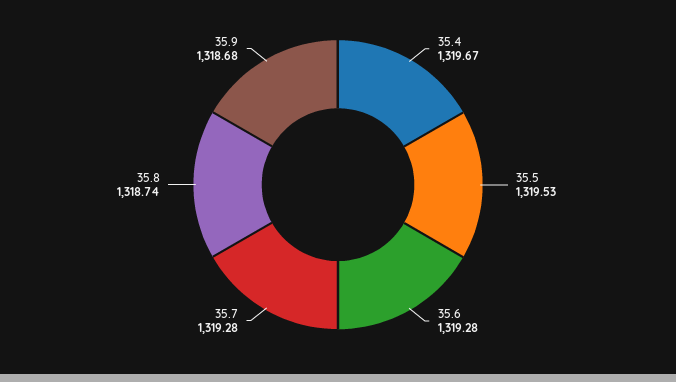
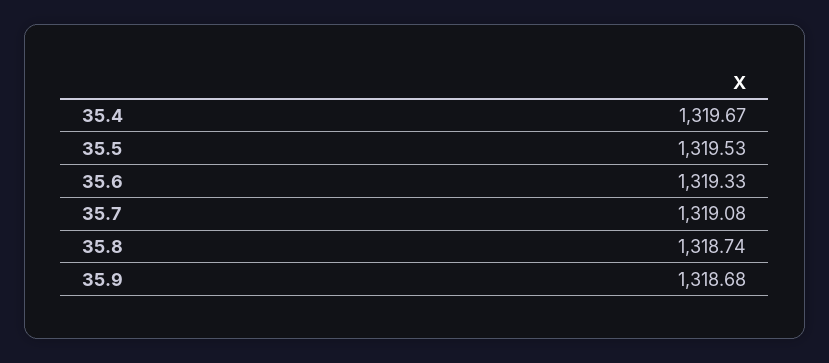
35.6: 1319.28 -> 1319.33
35.7: 1319.28 -> 1319.08

